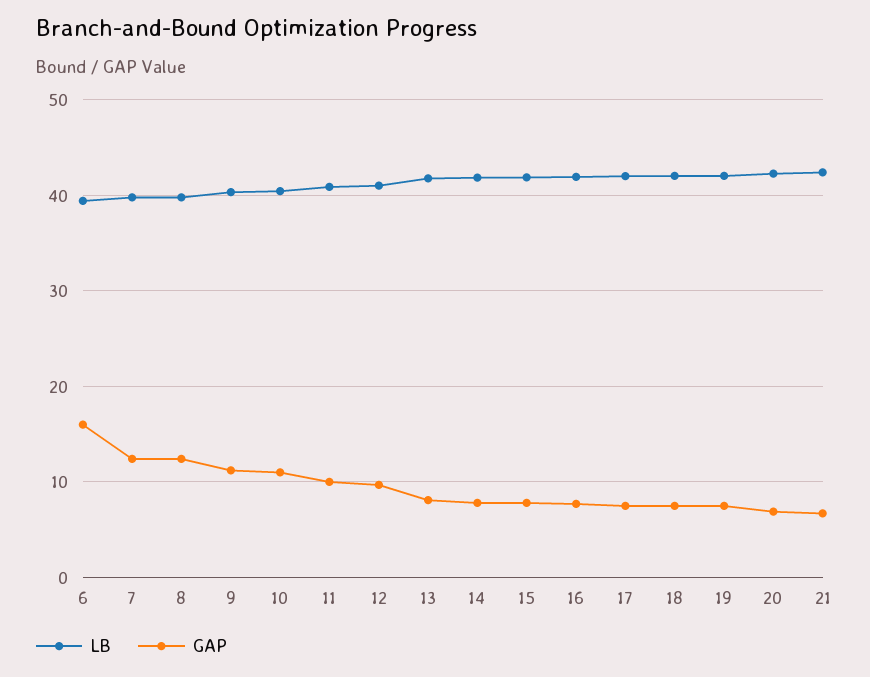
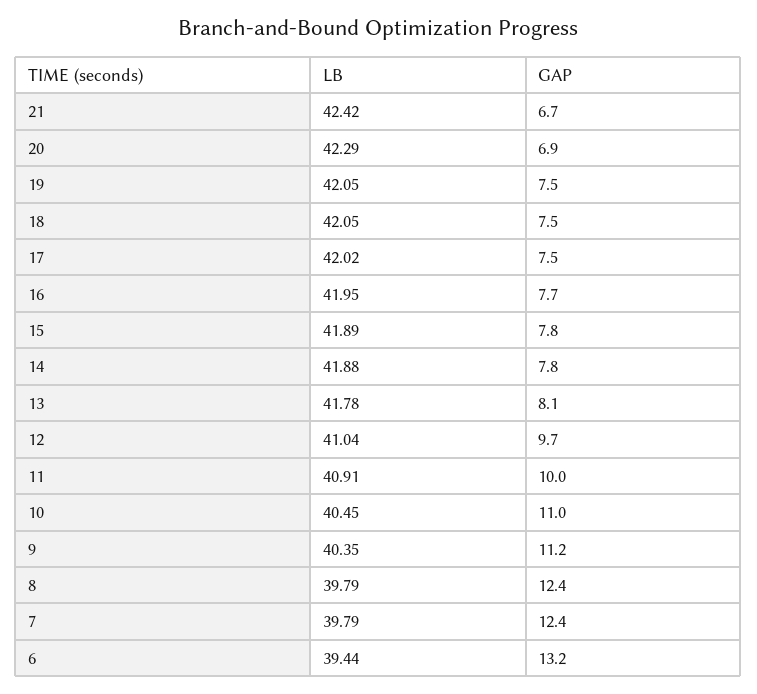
GAP, 6: 16 -> 13.2

